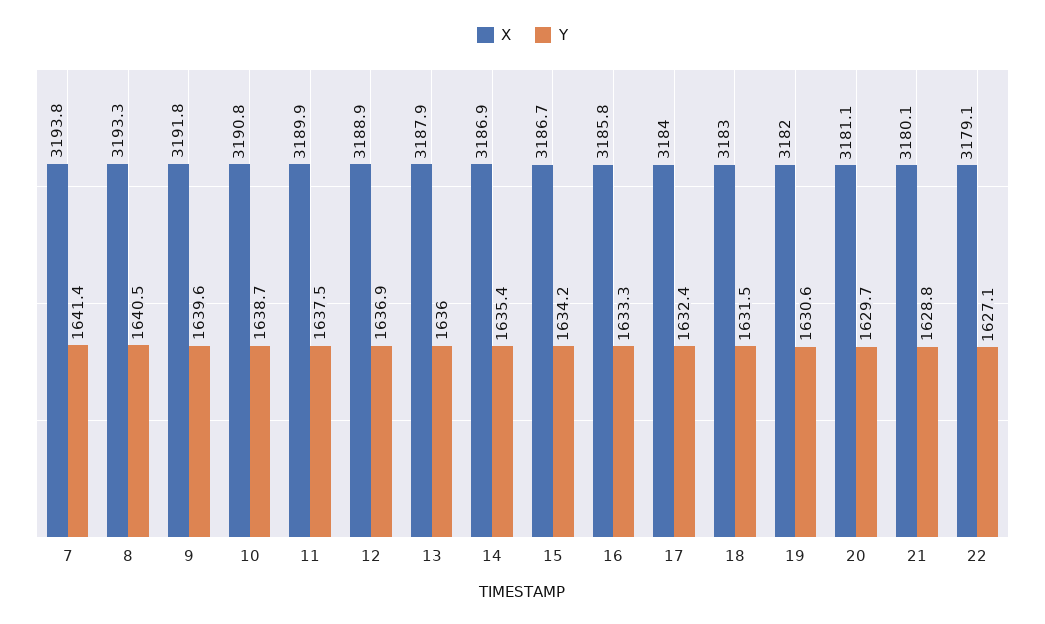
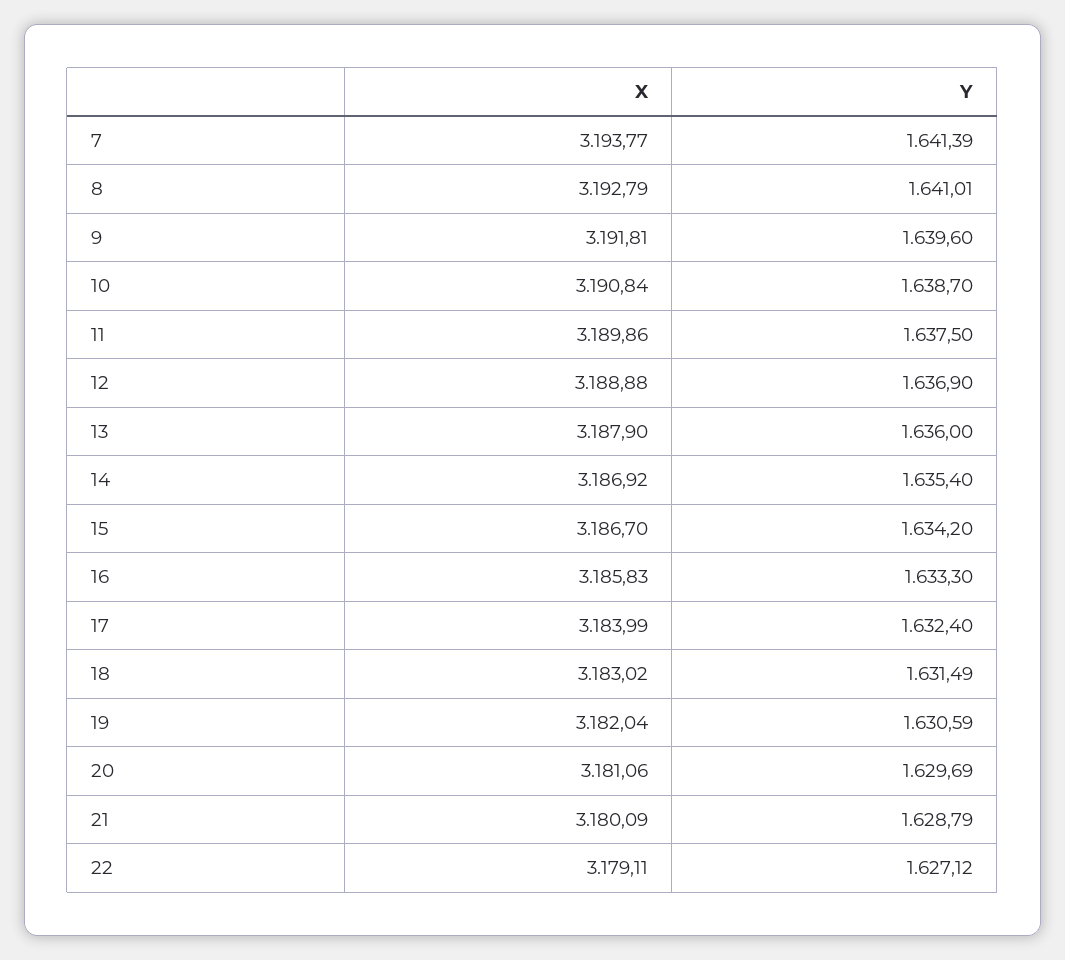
X, 8: 3193.3 -> 3192.79
Y, 8: 1640.5 -> 1641.01

